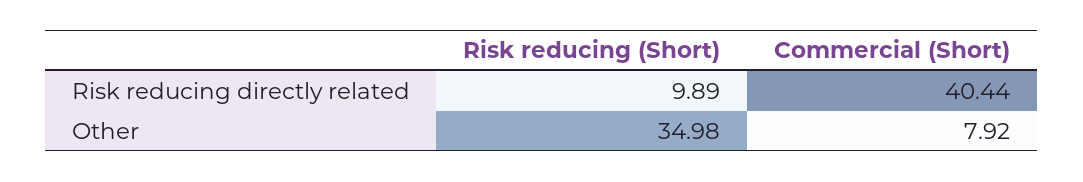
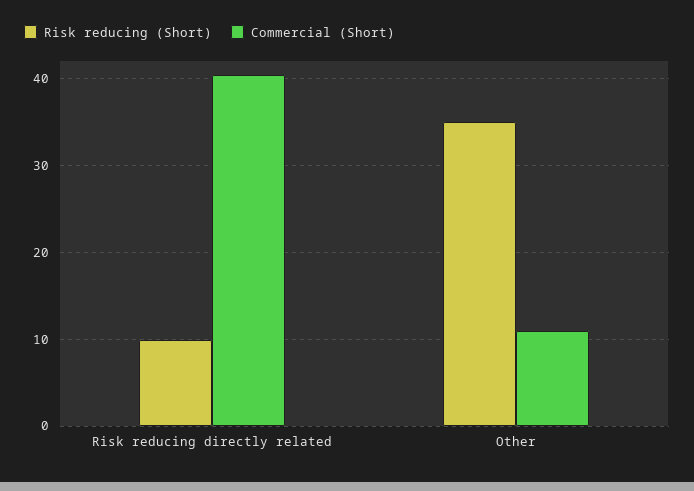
Commercial (Short), Other: 7.92 -> 11

